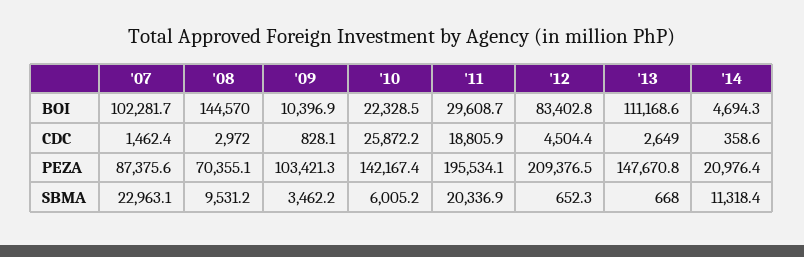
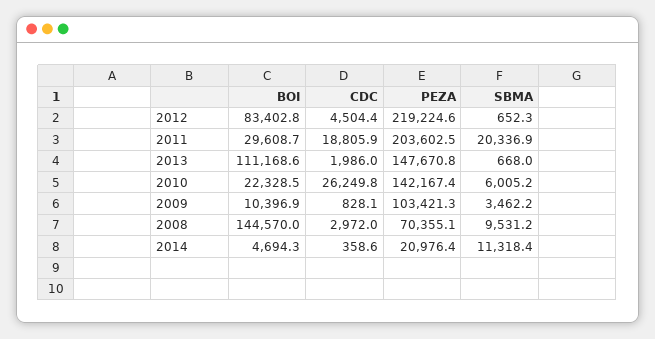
'07, BOI: 102281.7 -> none
'07, CDC: 1462.4 -> none
'10, CDC: 25872.2 -> 26249.8
'13, CDC: 2649 -> 1986
'07, PEZA: 87375.6 -> none
'11, PEZA: 195534.1 -> 203602.5
'12, PEZA: 209376.5 -> 219224.6
'07, SBMA: 22963.1 -> none

